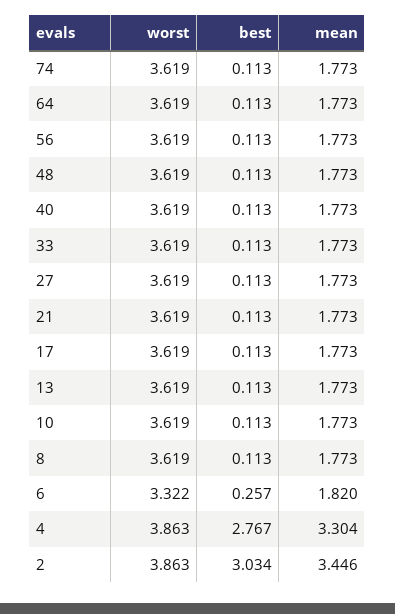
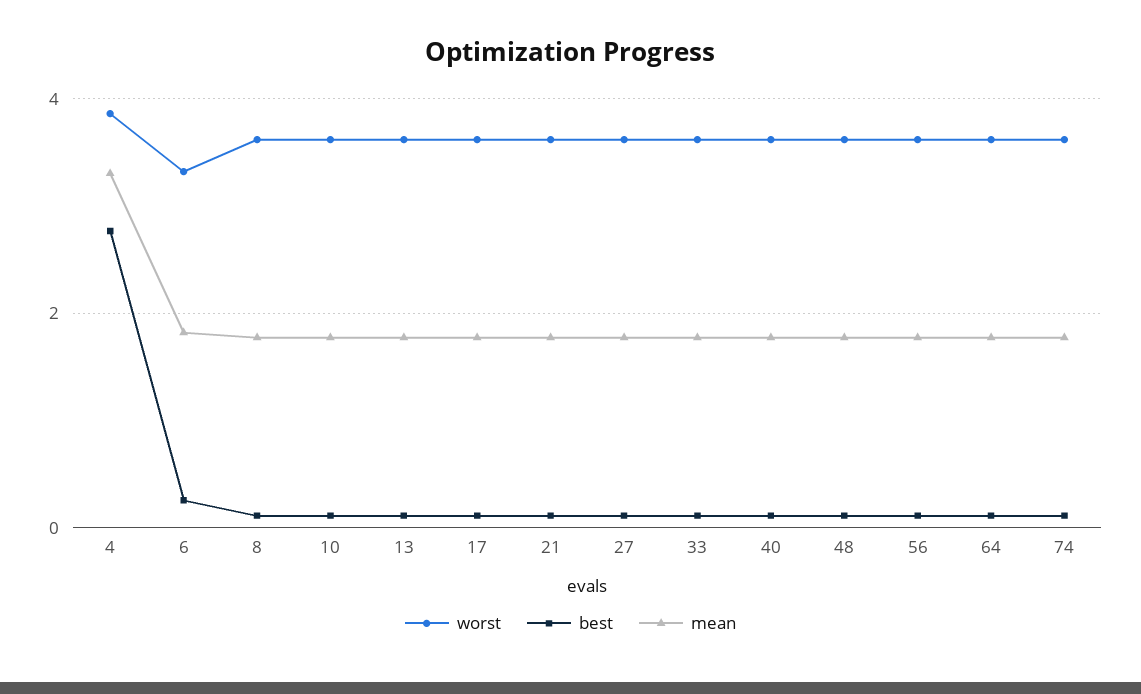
worst, 2: 3.863 -> none
best, 2: 3.034 -> none
mean, 2: 3.446 -> none

